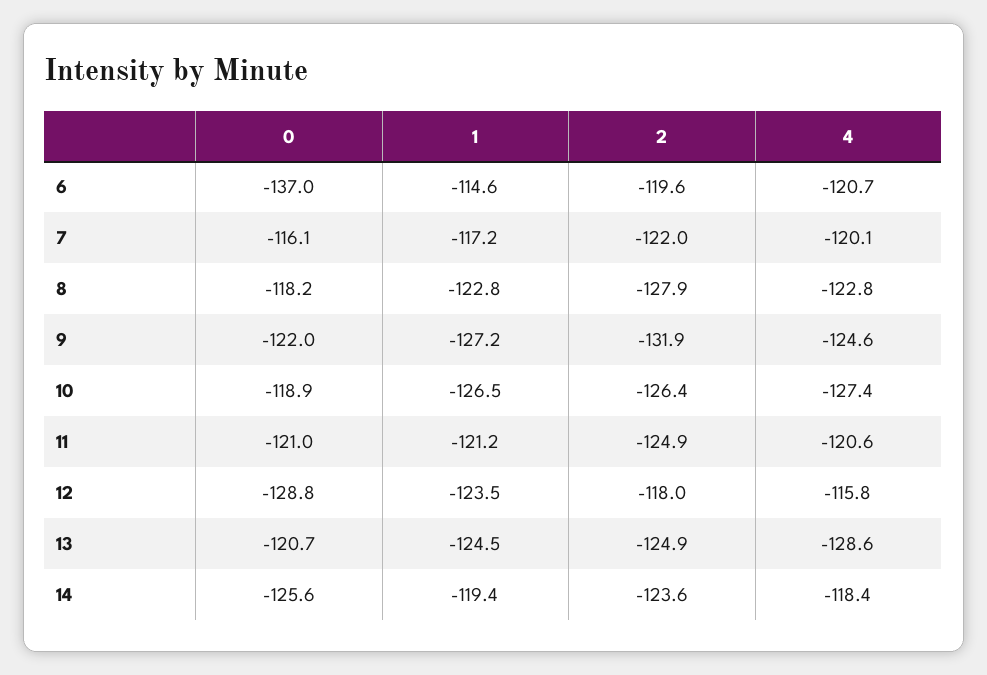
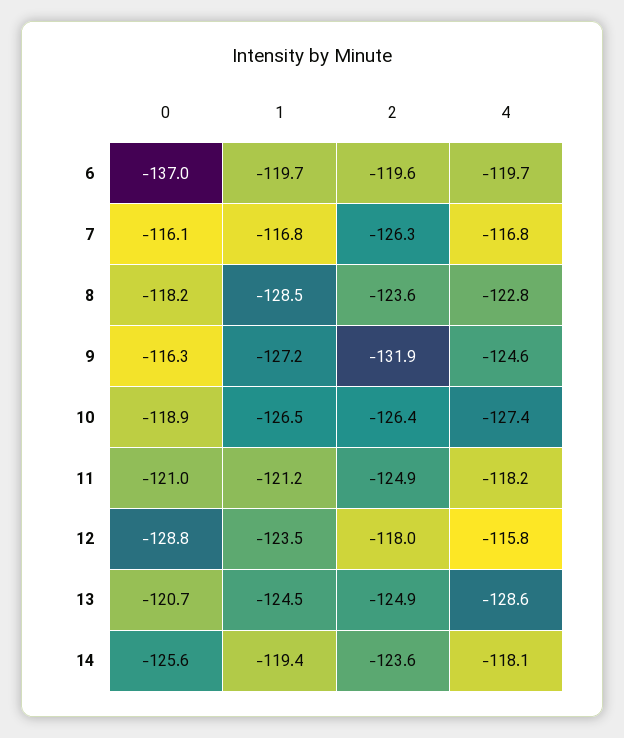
1, 6: -114.6 -> -119.7
4, 6: -120.7 -> -119.7
1, 7: -117.2 -> -116.8
2, 7: -122 -> -126.3
4, 7: -120.1 -> -116.8
1, 8: -122.8 -> -128.5
2, 8: -127.9 -> -123.6
0, 9: -122 -> -116.3
4, 11: -120.6 -> -118.2
4, 14: -118.4 -> -118.1

